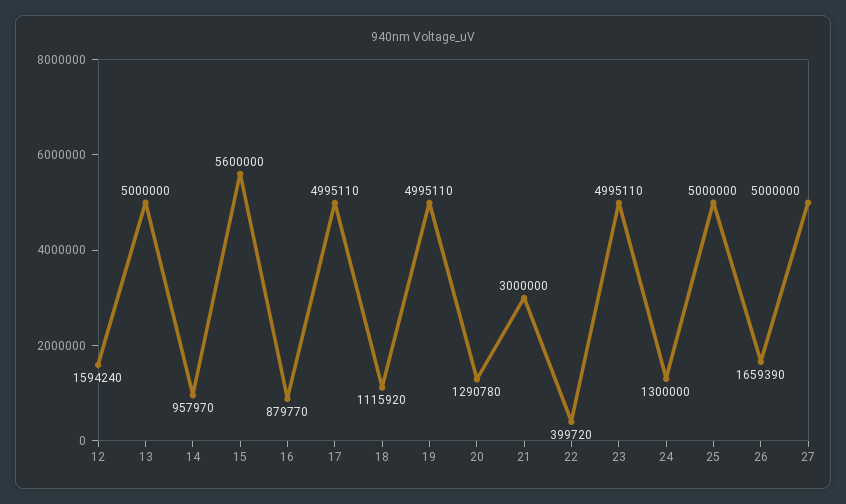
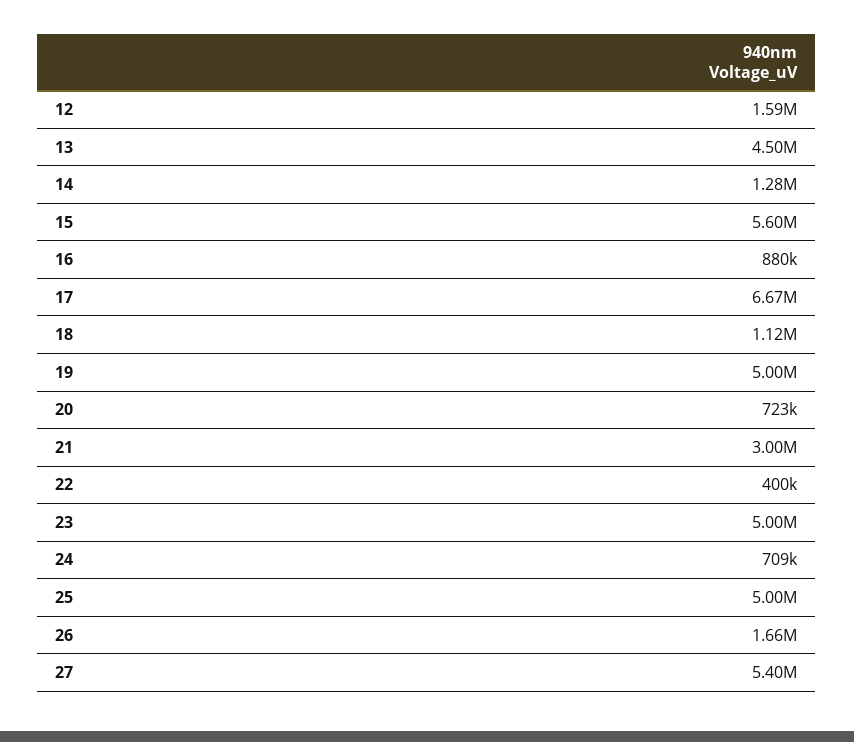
13: 5000000 -> 4500000
14: 957970 -> 1280000
17: 4995110 -> 6670000
20: 1290780 -> 723000
24: 1300000 -> 709000
27: 5000000 -> 5400000

